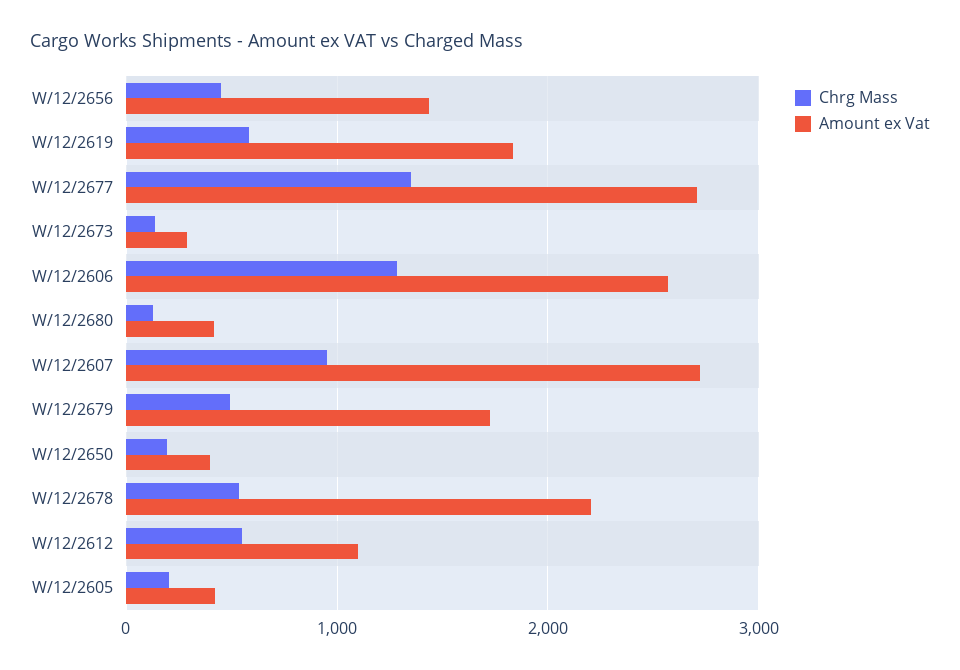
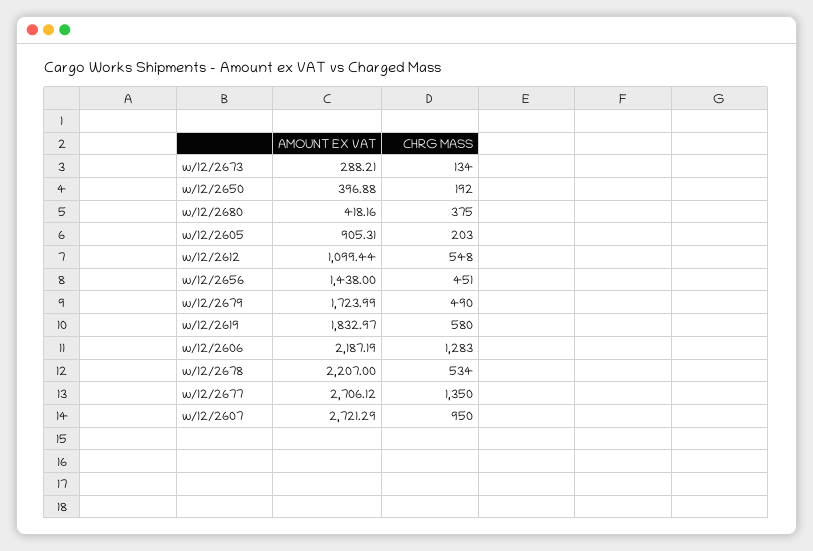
Amount ex Vat, W/12/2606: 2600 -> 2187.19
Chrg Mass, W/12/2680: 100 -> 375
Amount ex Vat, W/12/2605: 400 -> 905.31

